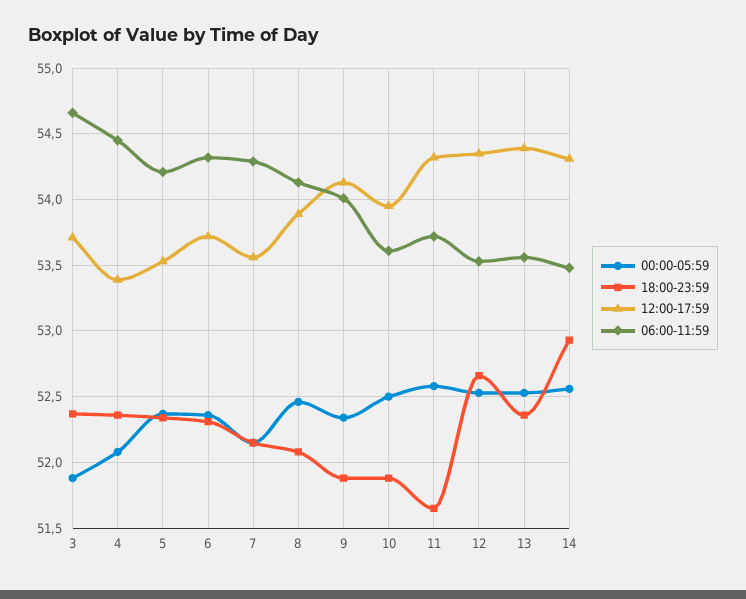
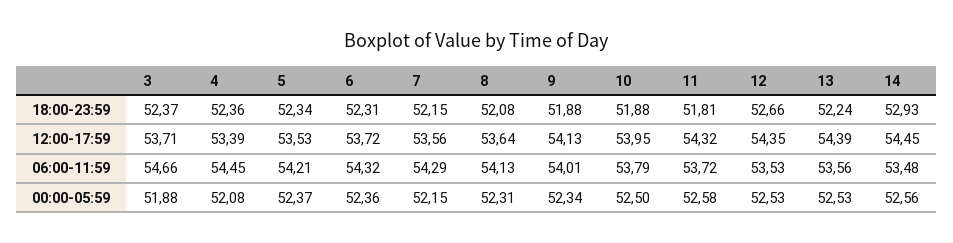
00:00-05:59, 8: 52.45 -> 52.31
12:00-17:59, 8: 53.9 -> 53.64
06:00-11:59, 10: 53.6 -> 53.79
18:00-23:59, 11: 51.65 -> 51.81
18:00-23:59, 13: 52.35 -> 52.24
12:00-17:59, 14: 54.3 -> 54.45

